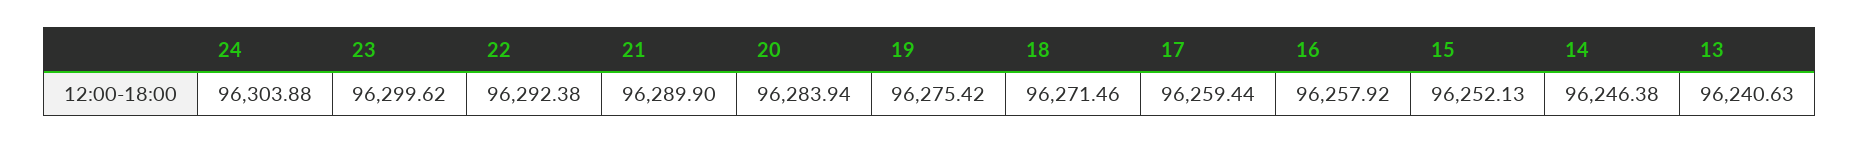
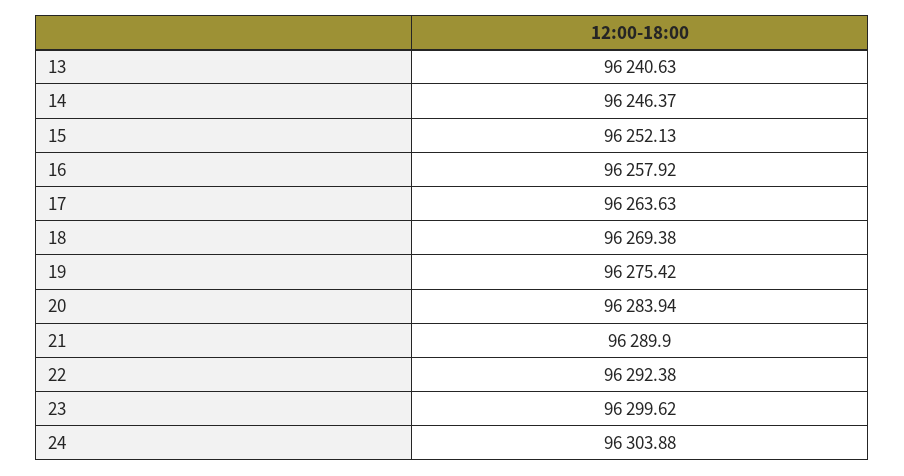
18: 96271.46 -> 96269.38
17: 96259.44 -> 96263.63
14: 96246.38 -> 96246.37

